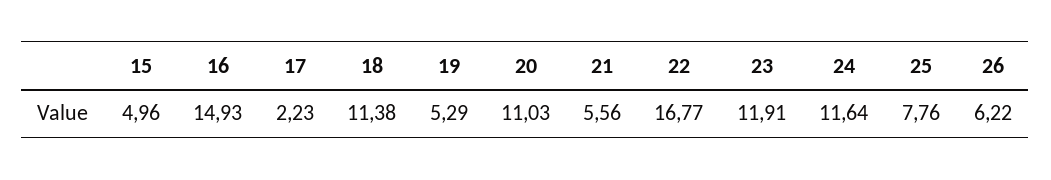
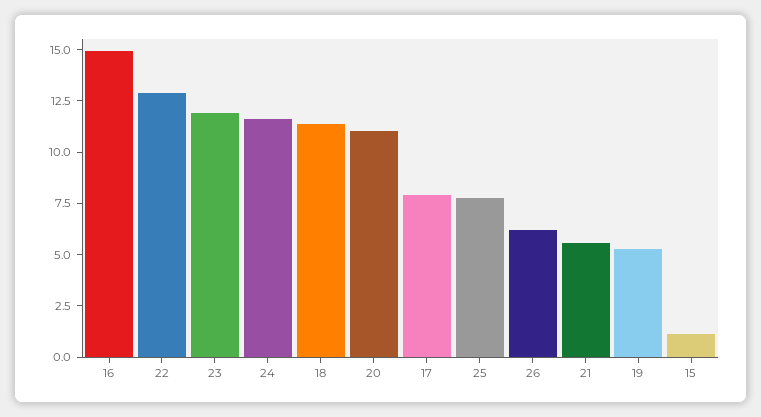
15: 4.96 -> 1
17: 2.23 -> 8
22: 16.77 -> 13

